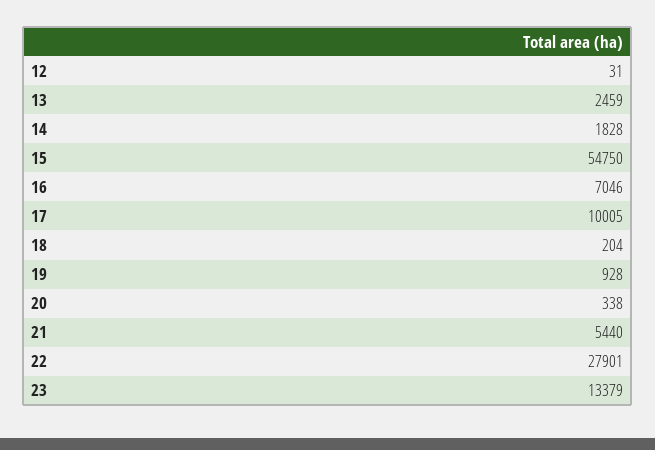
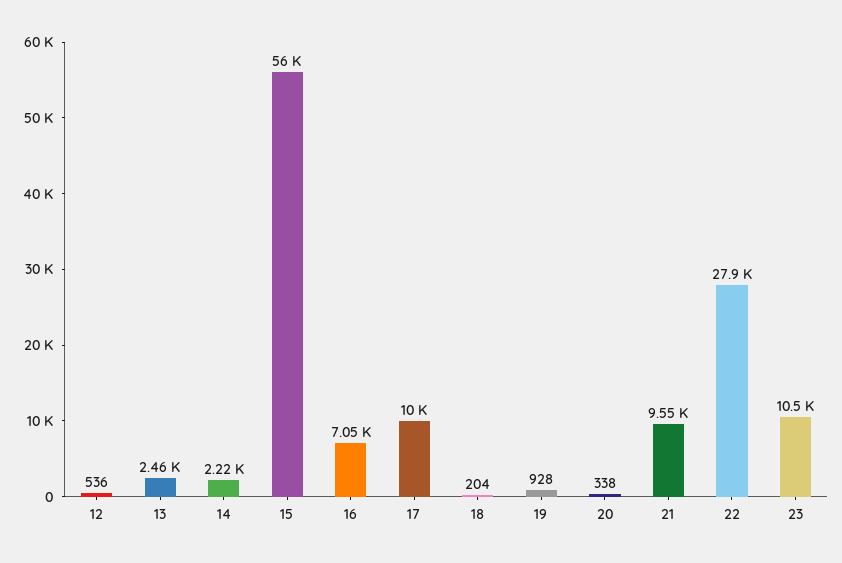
12: 31 -> 536
14: 1828 -> 2220
15: 54750 -> 56000
21: 5440 -> 9550
23: 13379 -> 10500

